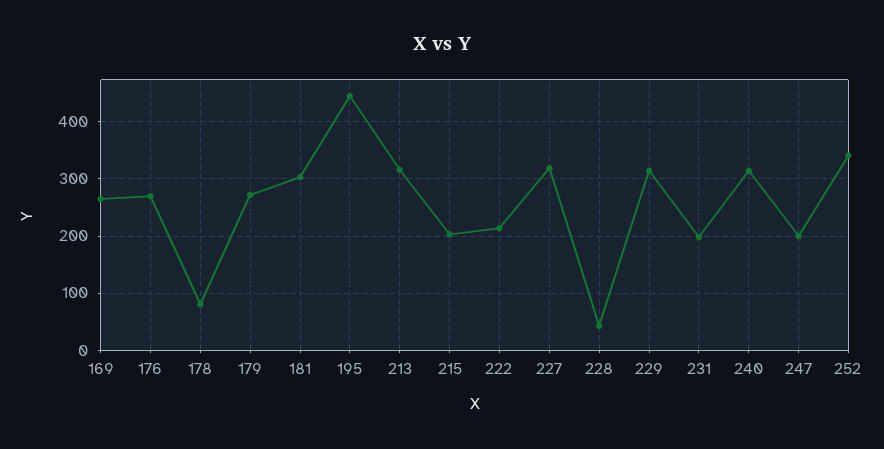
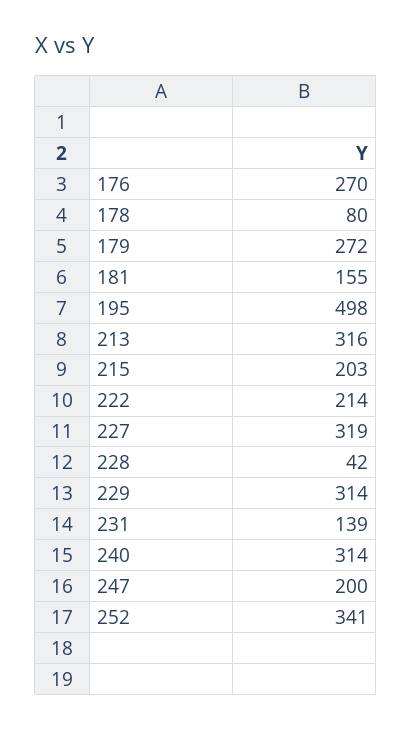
169: 260 -> none
181: 300 -> 155
195: 440 -> 498
231: 200 -> 139

